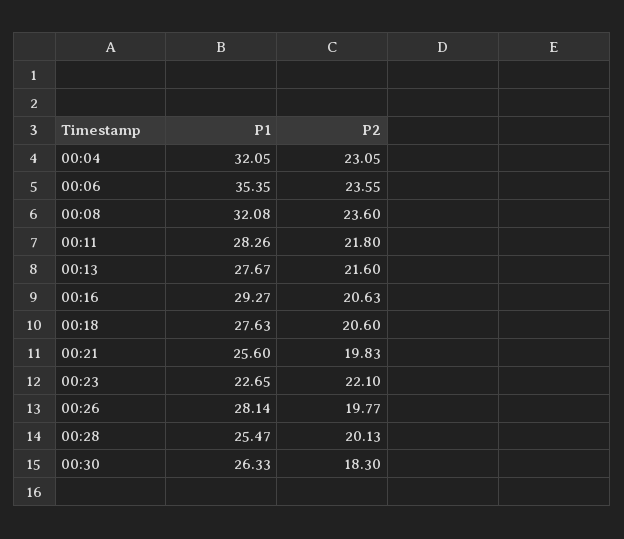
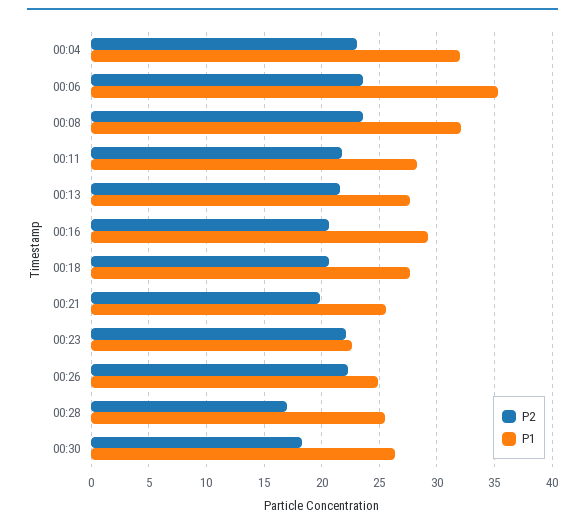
P1, 00:26: 28.14 -> 25
P2, 00:26: 19.77 -> 22
P2, 00:28: 20.13 -> 17

